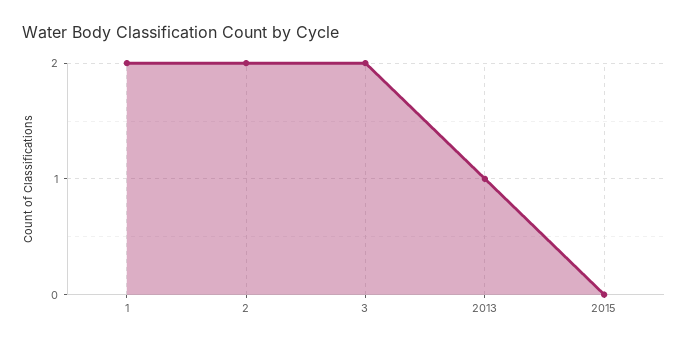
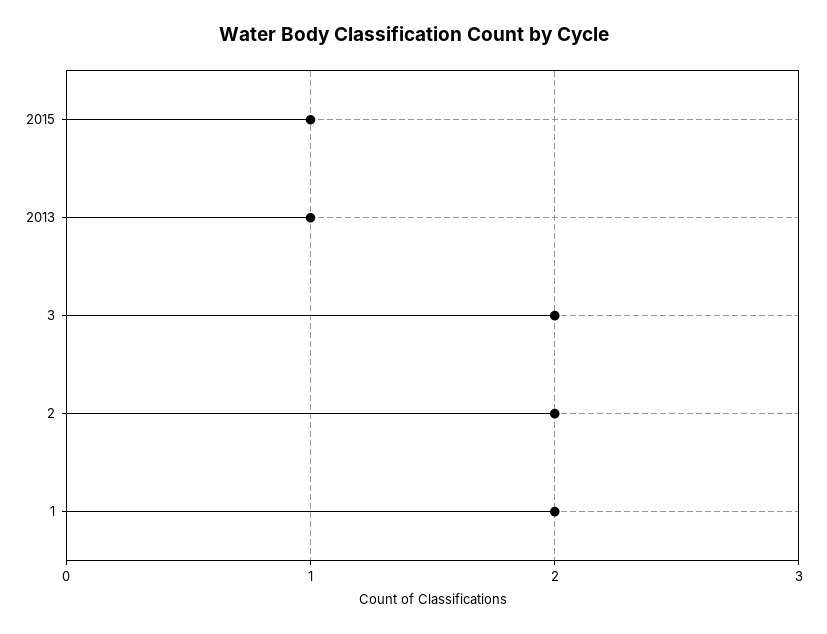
2015: 0 -> 1

